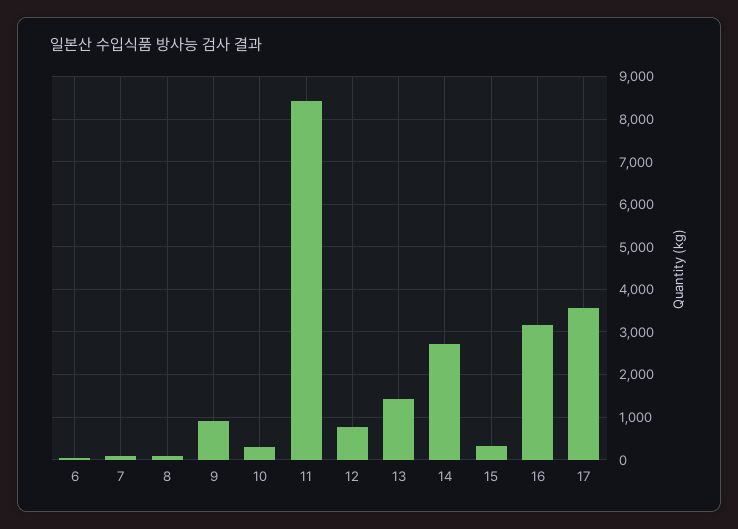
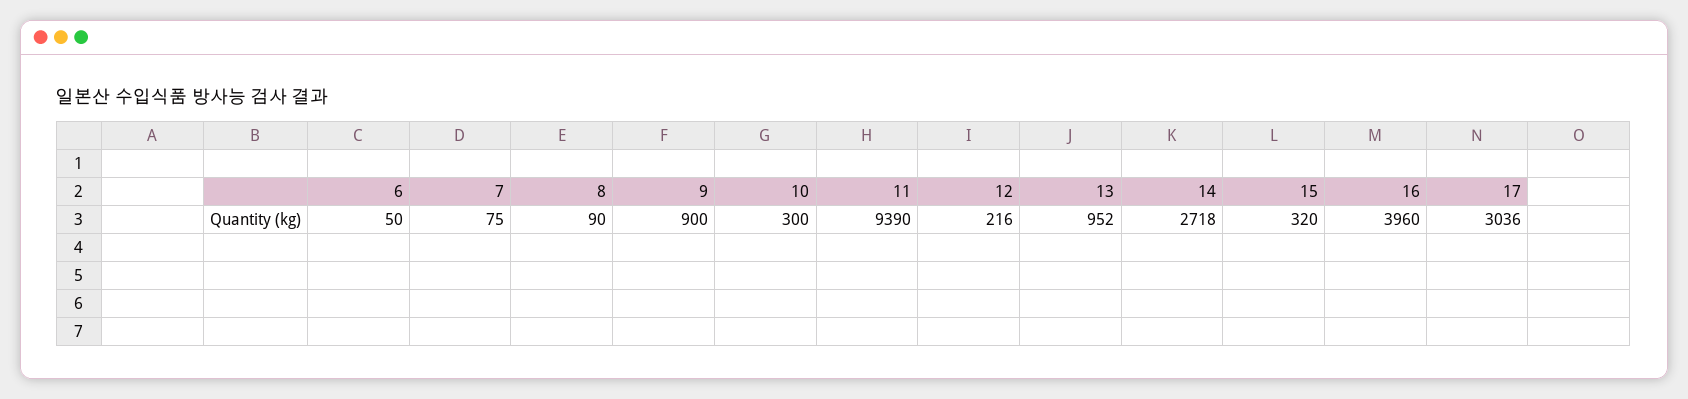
11: 8400 -> 9390
12: 800 -> 216
13: 1400 -> 952
16: 3200 -> 3960
17: 3600 -> 3036

